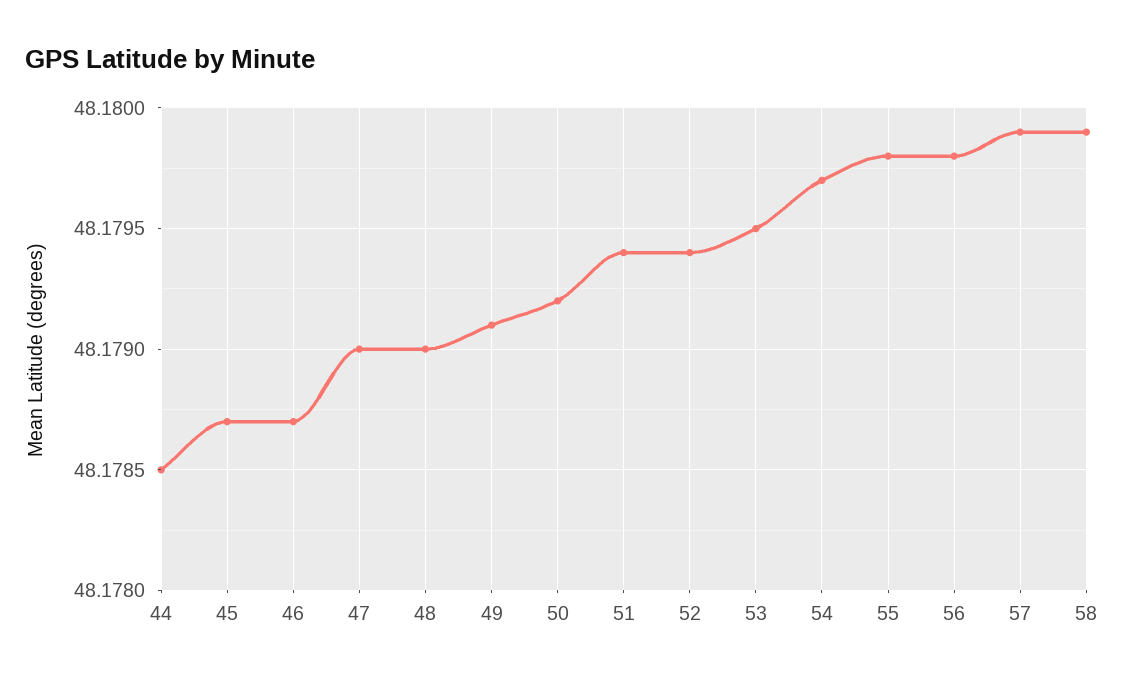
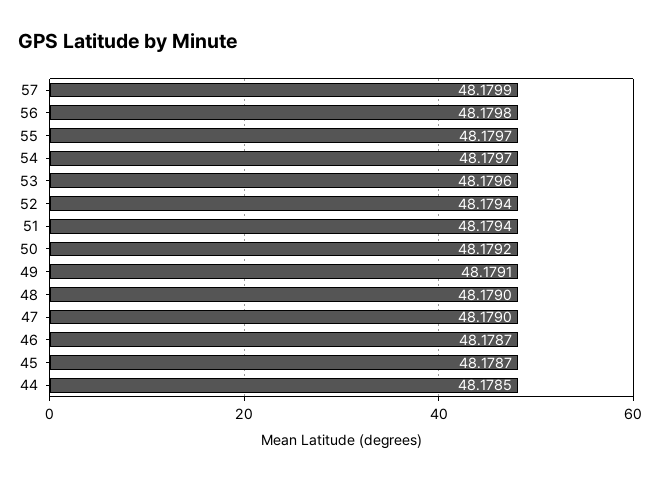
53: 48.1795 -> 48.1796
55: 48.1798 -> 48.1797
58: 48.1799 -> none

